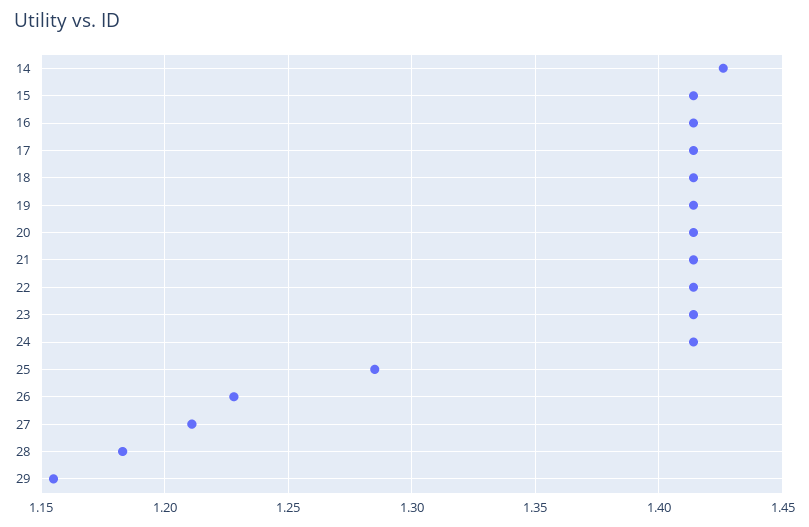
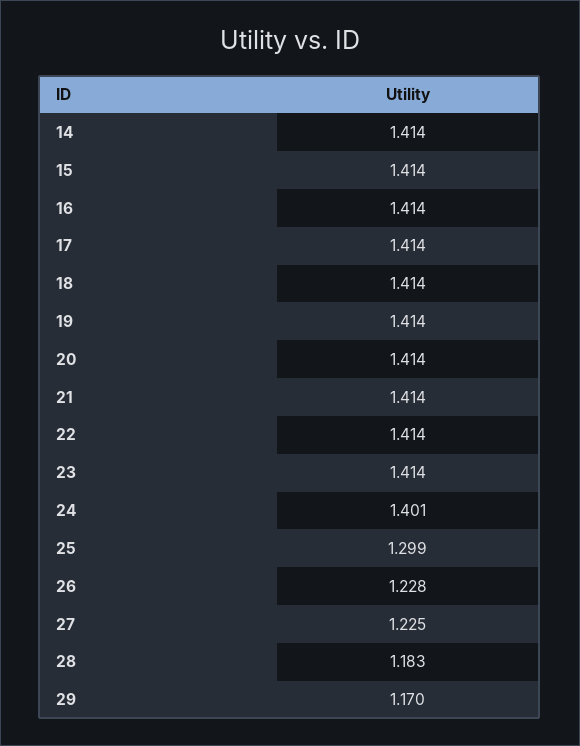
14: 1.425 -> 1.414
24: 1.415 -> 1.401
25: 1.285 -> 1.299
27: 1.21 -> 1.225
29: 1.155 -> 1.17

